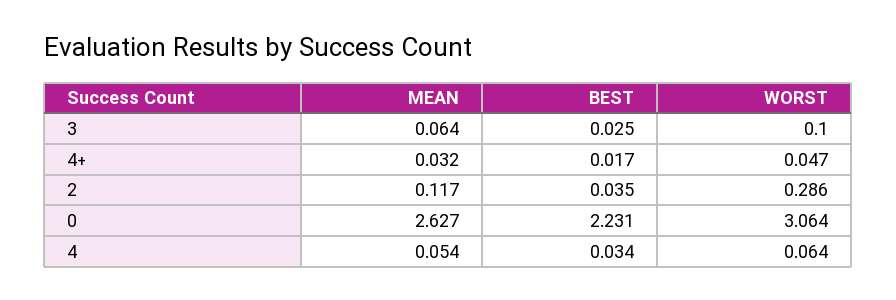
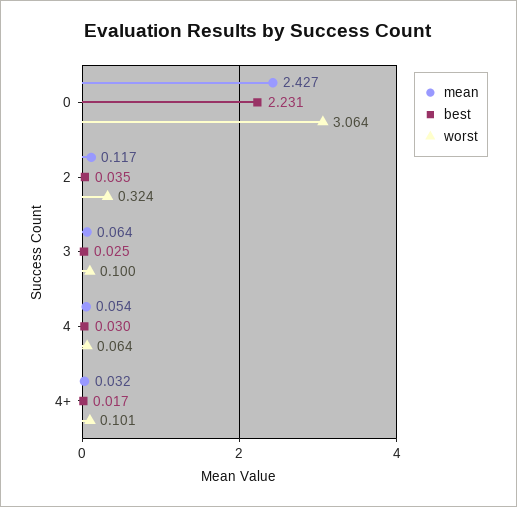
WORST, 4+: 0.047 -> 0.101
WORST, 2: 0.286 -> 0.324
MEAN, 0: 2.627 -> 2.427
BEST, 4: 0.034 -> 0.03

